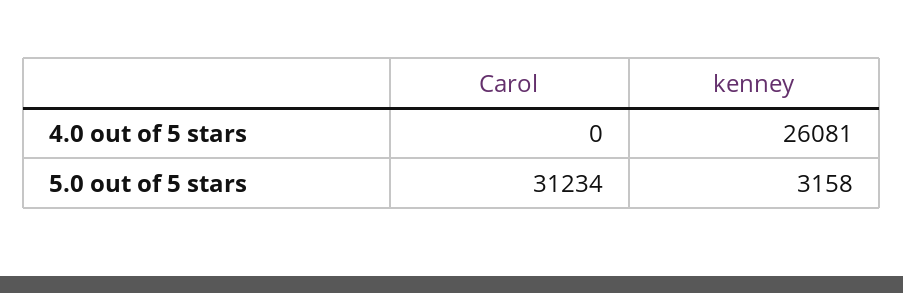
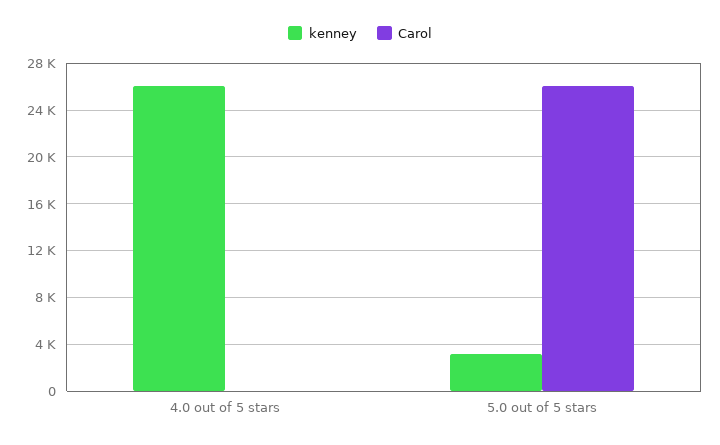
Carol, 5.0 out of 5 stars: 31234 -> 26000

